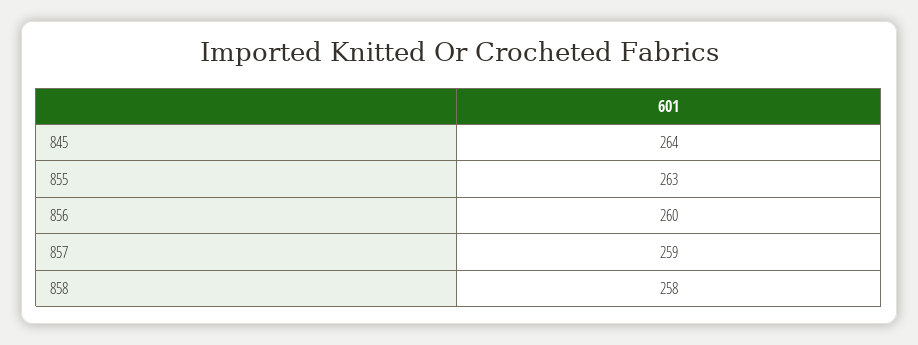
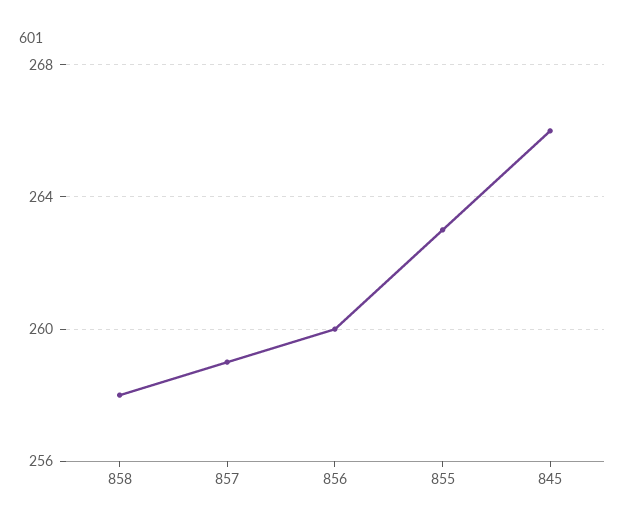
845: 264 -> 266

